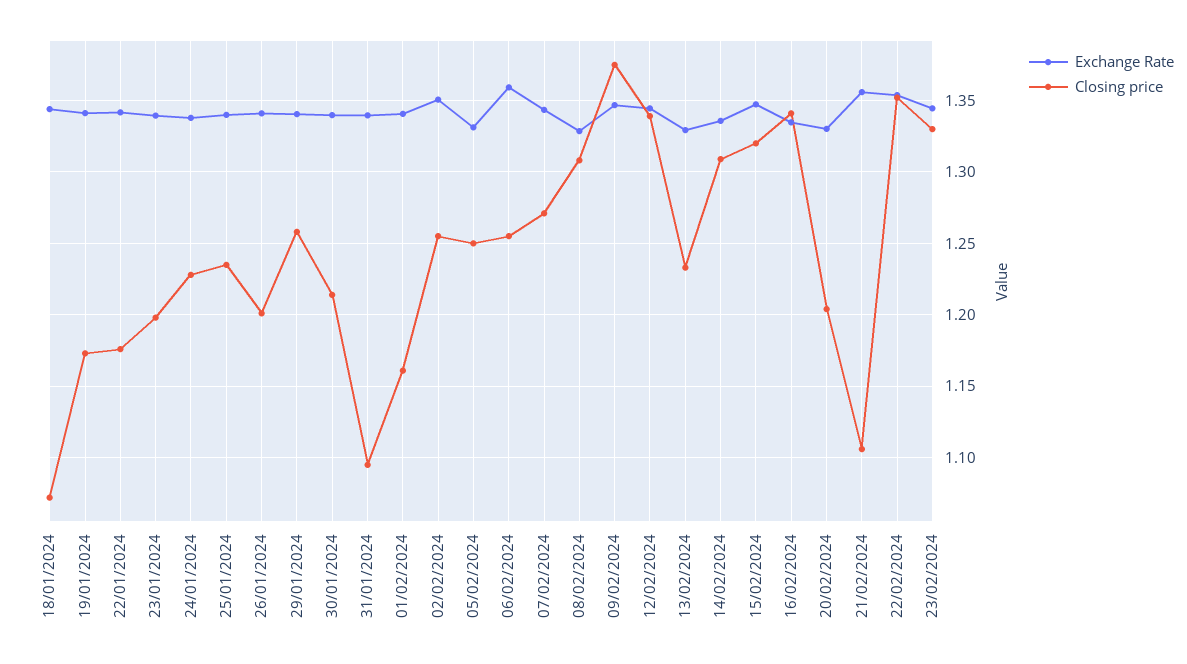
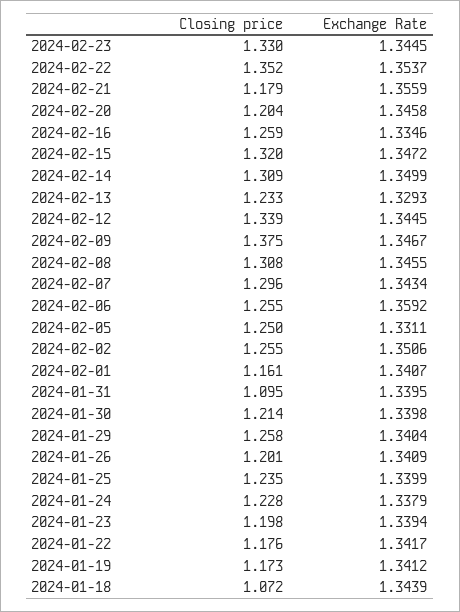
Closing price, 07/02/2024: 1.27 -> 1.296
Exchange Rate, 08/02/2024: 1.33 -> 1.3455
Exchange Rate, 14/02/2024: 1.335 -> 1.3499
Closing price, 16/02/2024: 1.34 -> 1.259
Exchange Rate, 20/02/2024: 1.33 -> 1.3458
Closing price, 21/02/2024: 1.105 -> 1.179

